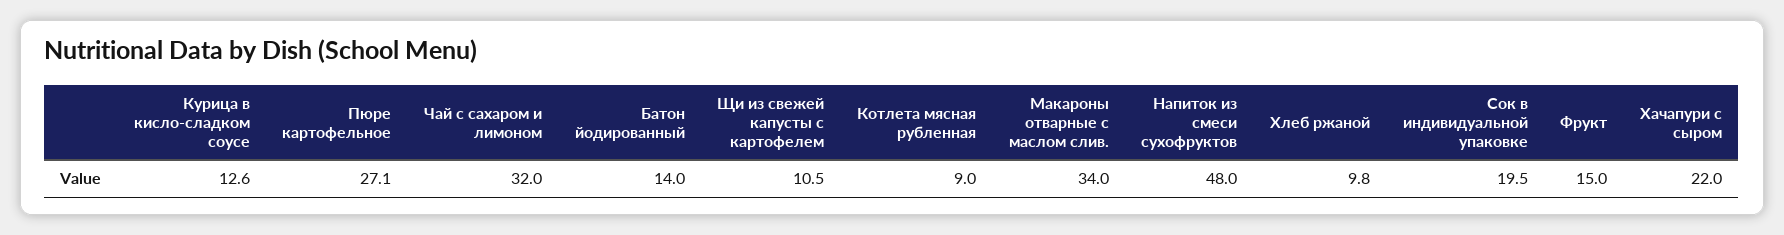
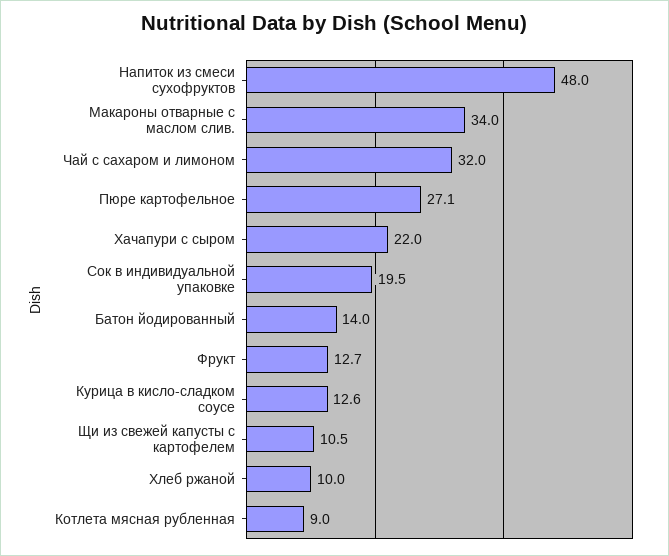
Хлеб ржаной: 9.8 -> 10
Фрукт: 15 -> 12.7

